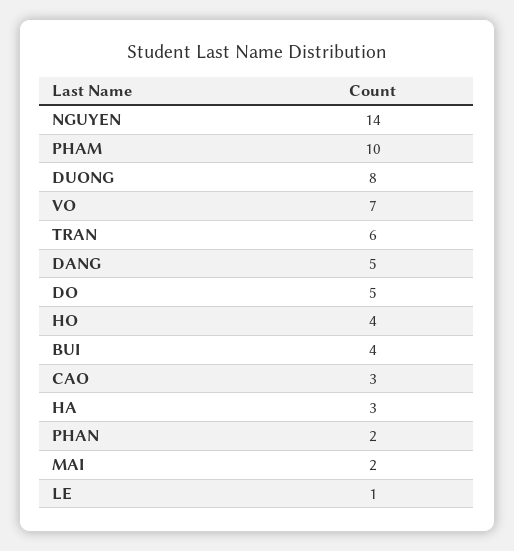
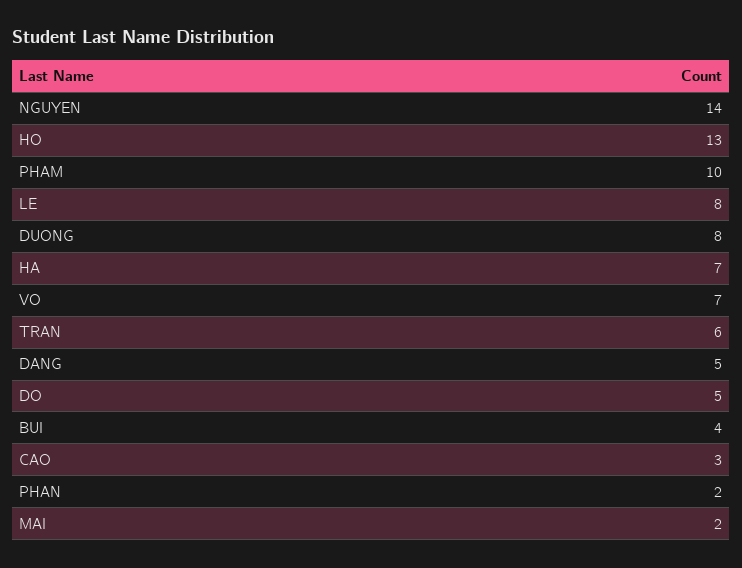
HO: 4 -> 13
HA: 3 -> 7
LE: 1 -> 8

